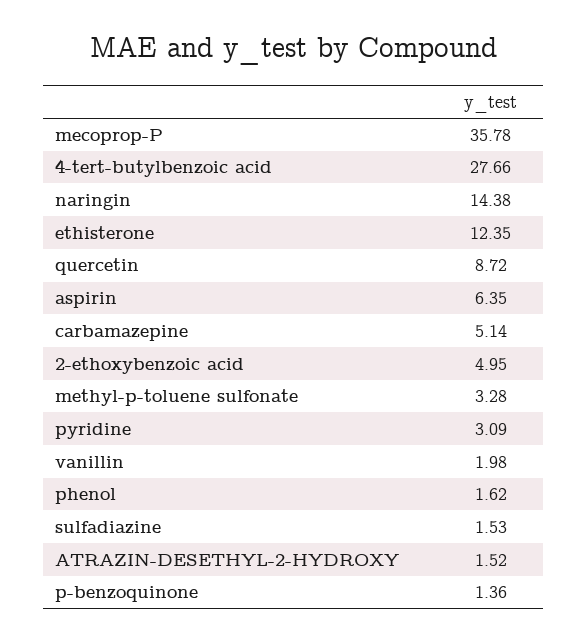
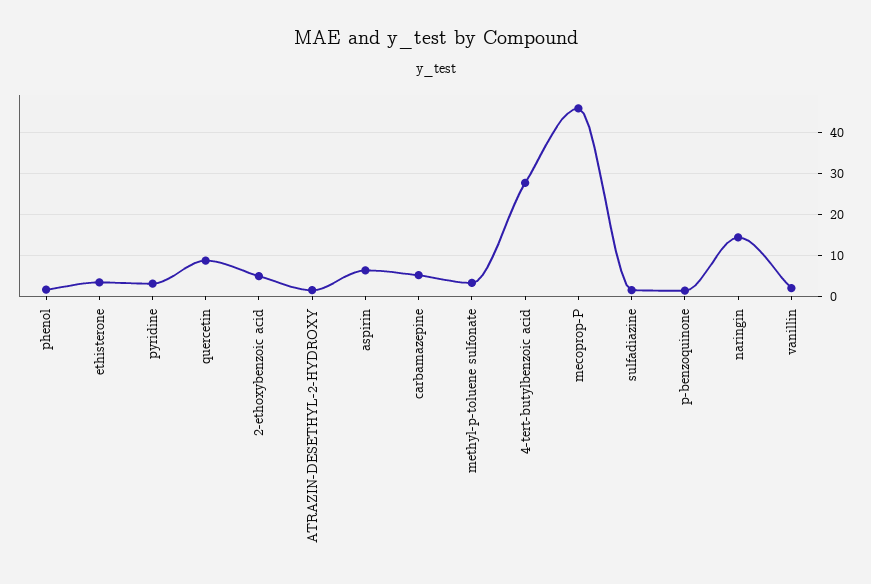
mecoprop-P: 35.78 -> 46
ethisterone: 12.35 -> 4

